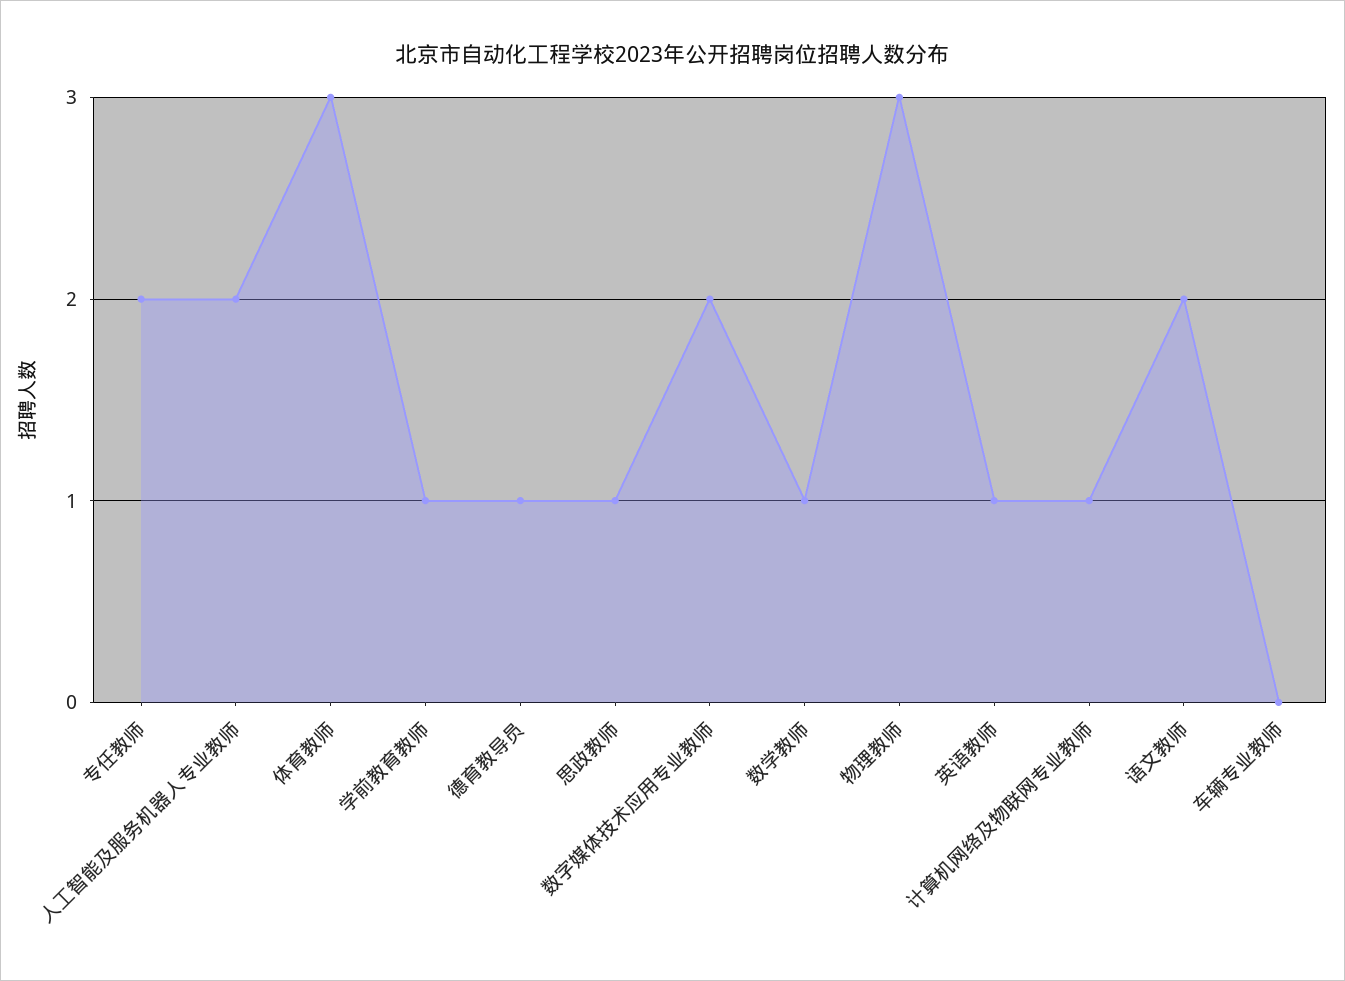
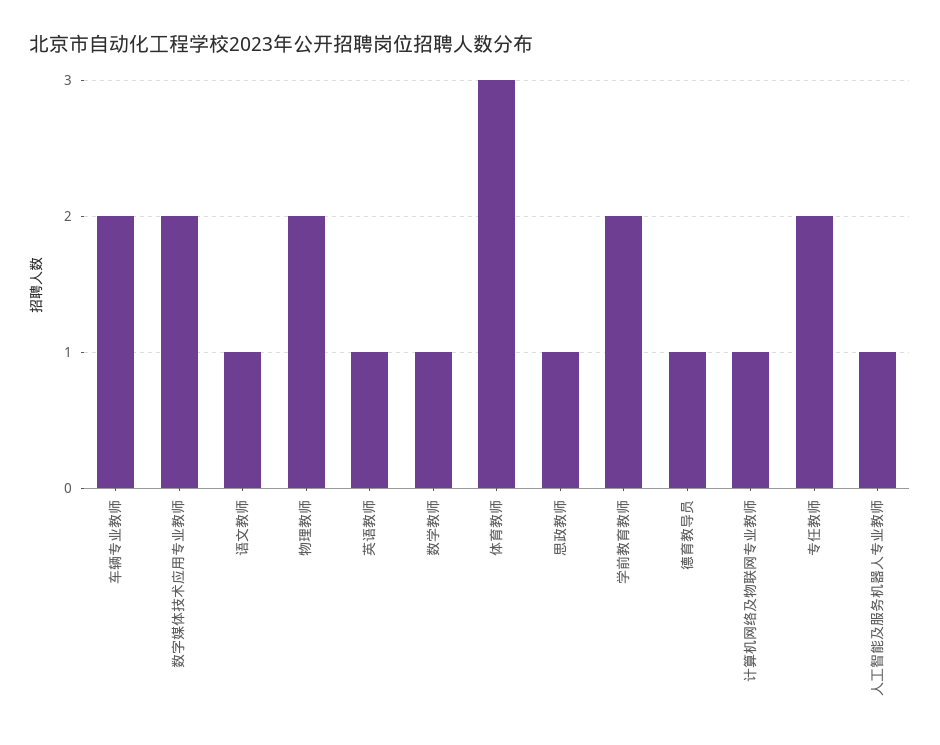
人工智能及服务机器人专业教师: 2 -> 1
学前教育教师: 1 -> 2
物理教师: 3 -> 2
语文教师: 2 -> 1
车辆专业教师: 0 -> 2

